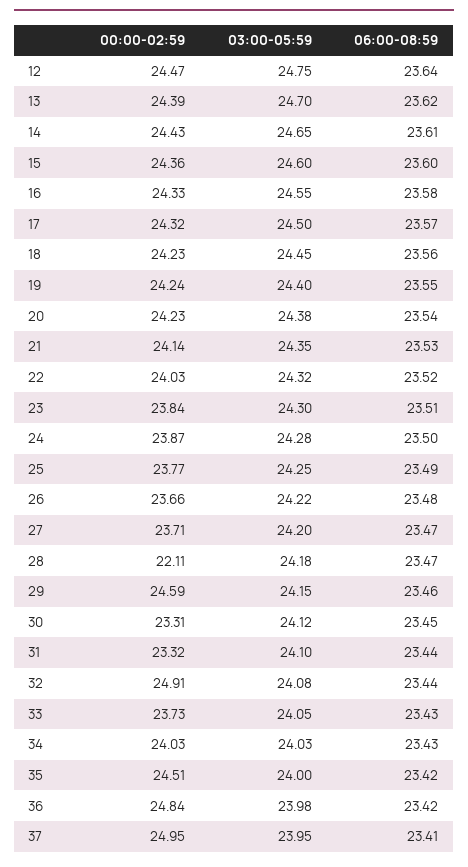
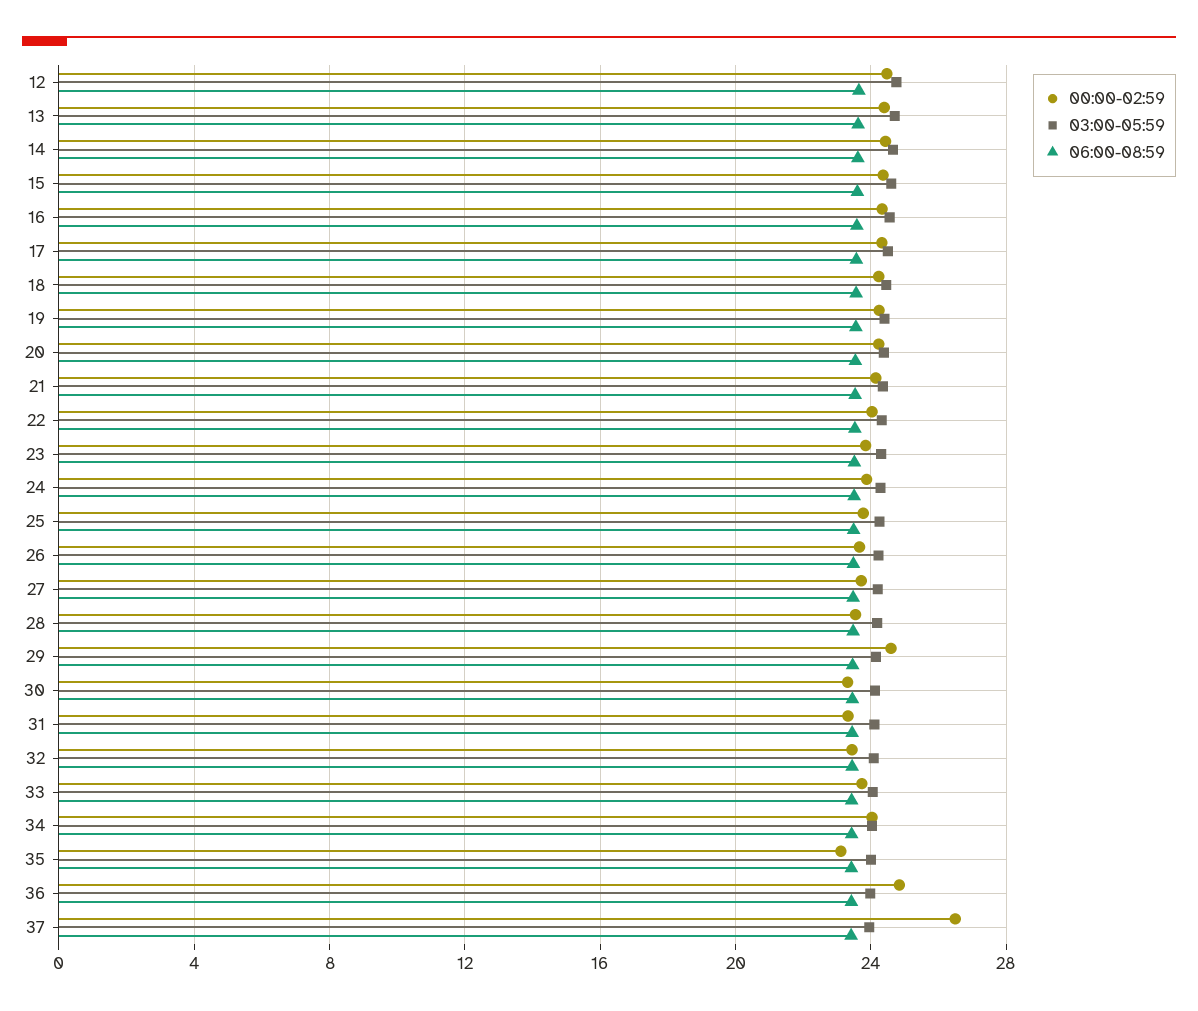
00:00-02:59, 28: 22.11 -> 23.5
00:00-02:59, 32: 24.91 -> 23.5
00:00-02:59, 35: 24.51 -> 23
00:00-02:59, 37: 24.95 -> 26.5

